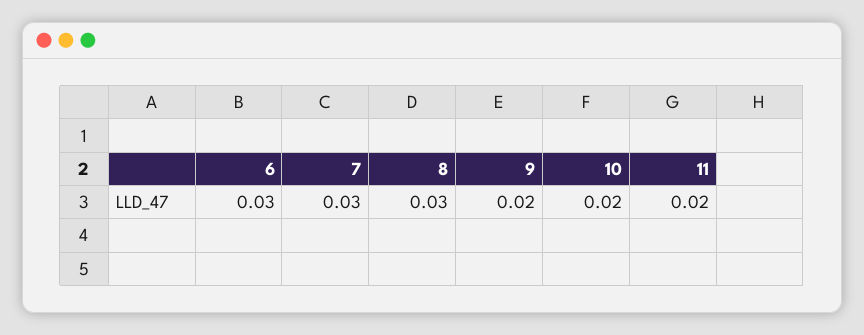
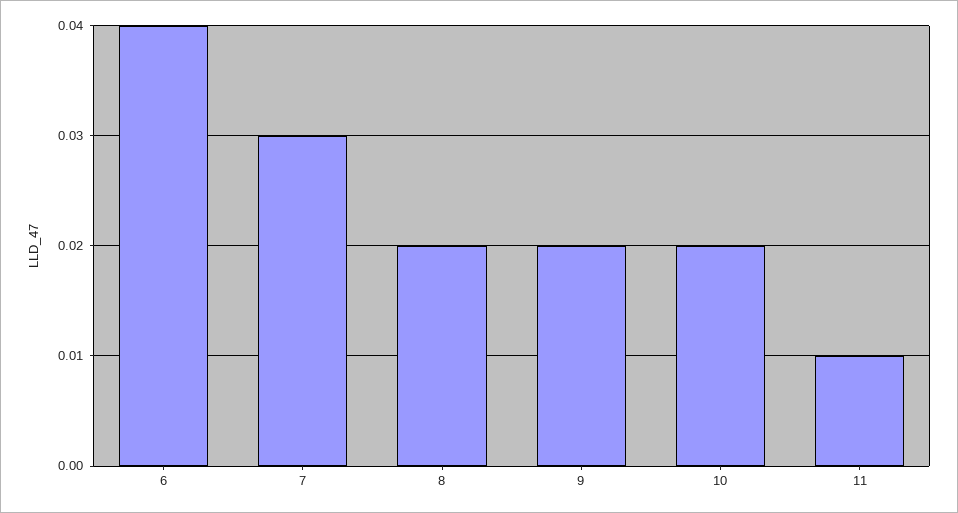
6: 0.03 -> 0.04
8: 0.03 -> 0.02
11: 0.02 -> 0.01

